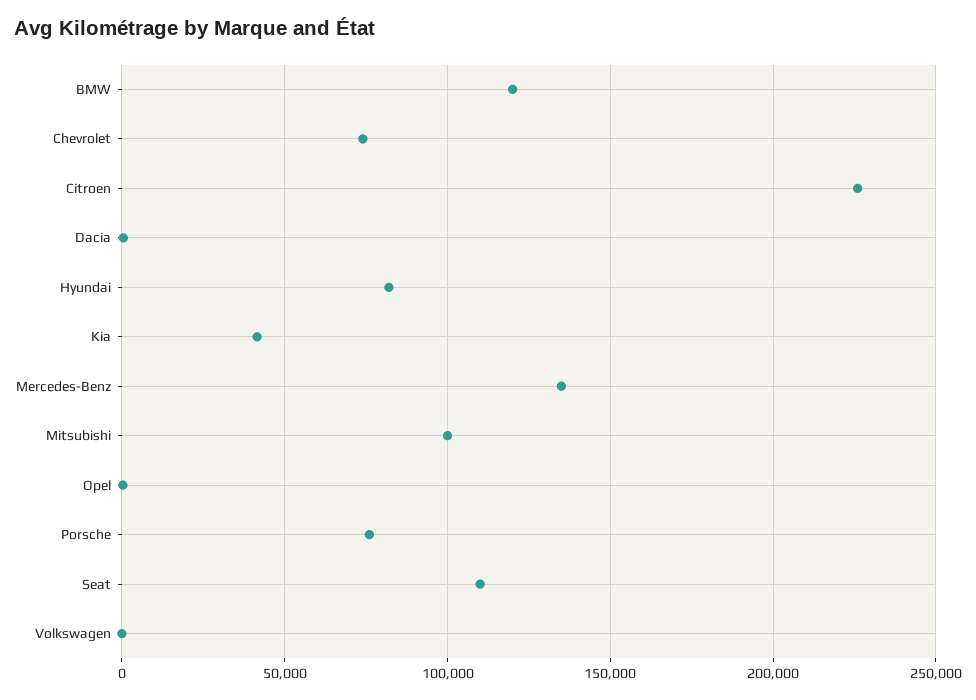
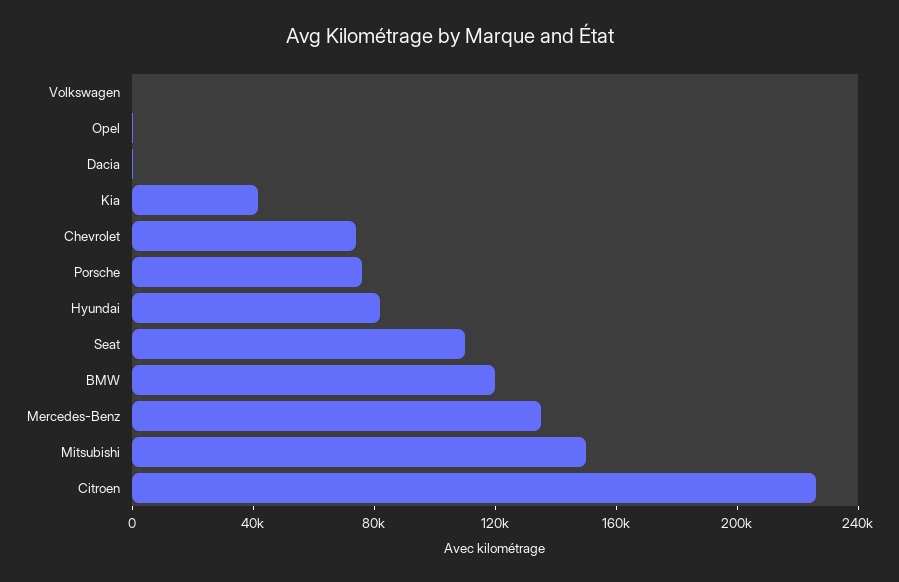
Mitsubishi: 100000 -> 150000

